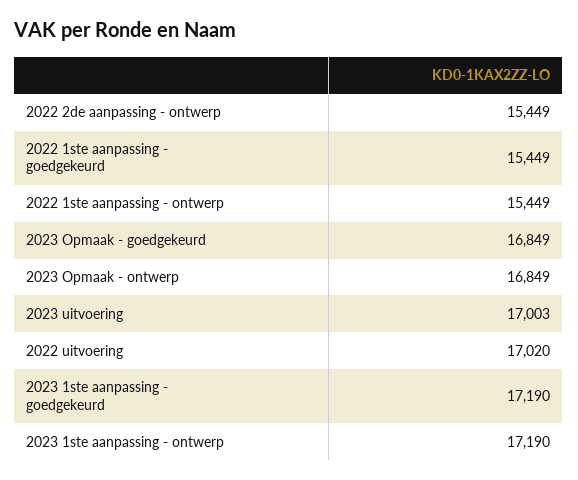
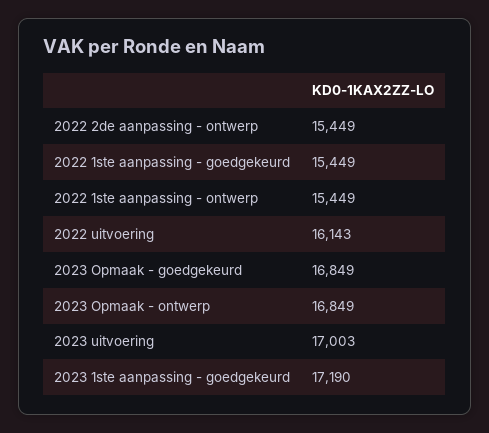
2022 uitvoering: 17020 -> 16143
2023 1ste aanpassing - ontwerp: 17190 -> none

